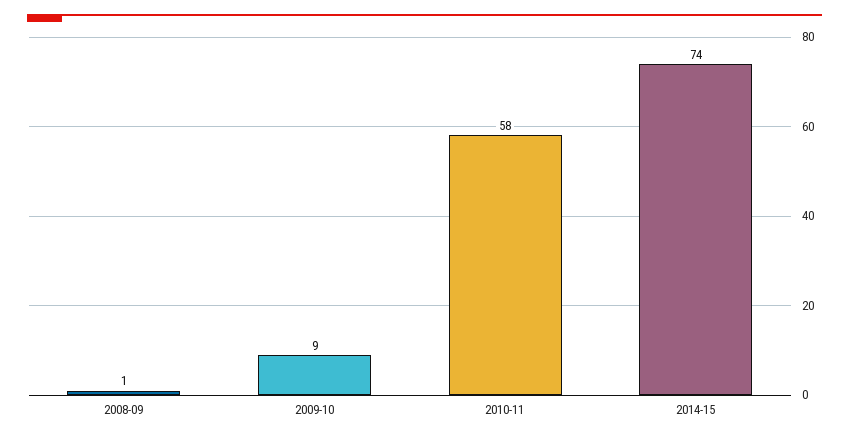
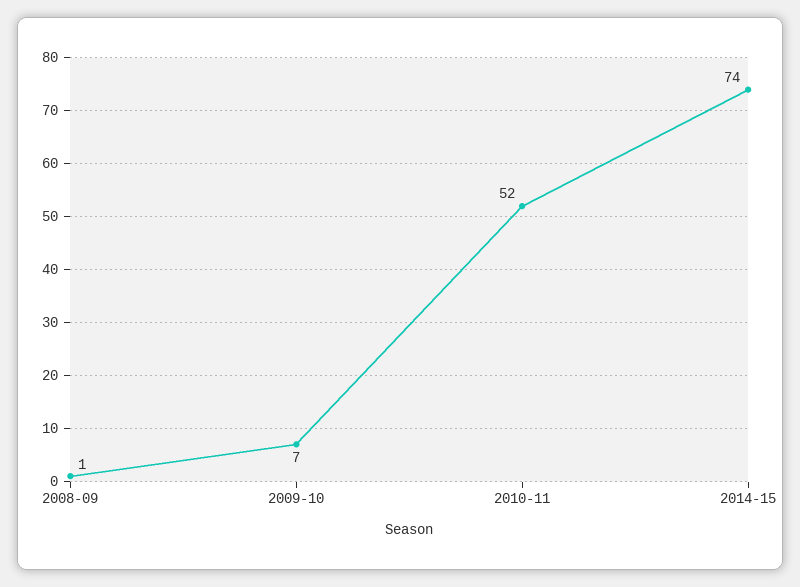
2009-10: 9 -> 7
2010-11: 58 -> 52

